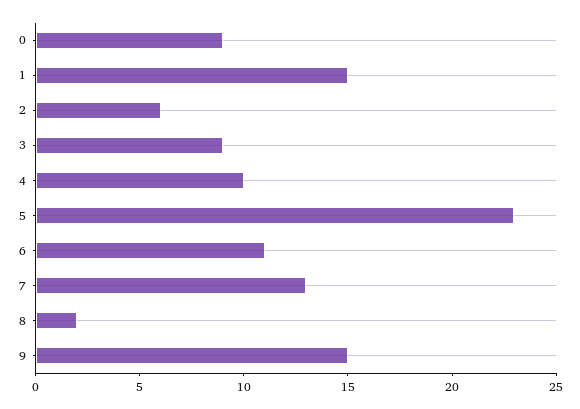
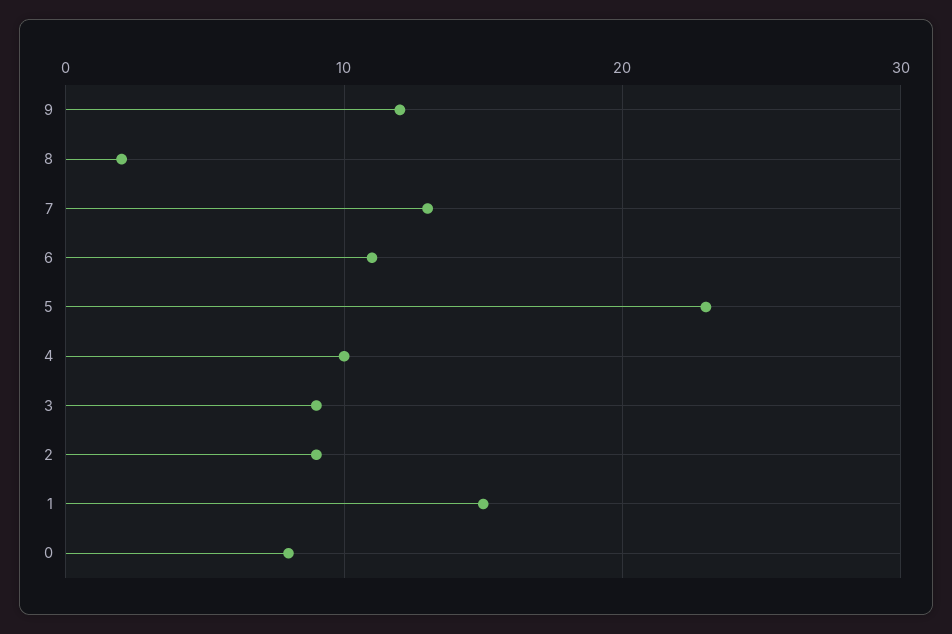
0: 9 -> 8
2: 6 -> 9
9: 15 -> 12

